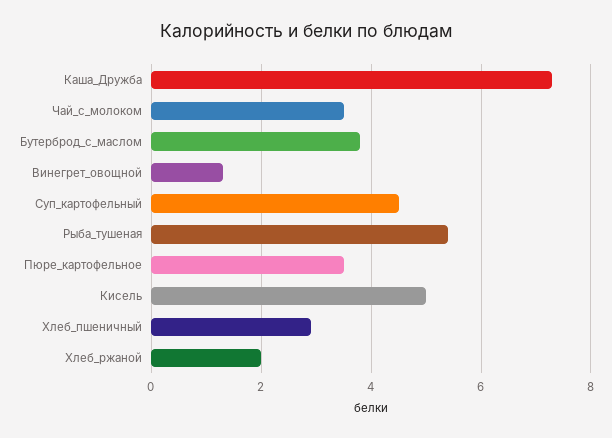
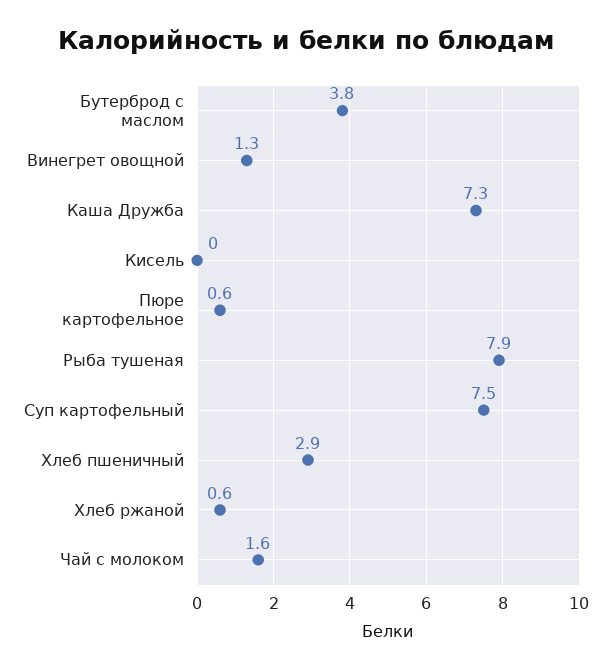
Чай_с_молоком: 3.5 -> 1.6
Суп_картофельный: 4.5 -> 7.5
Рыба_тушеная: 5.5 -> 7.9
Пюре_картофельное: 3.5 -> 0.6
Кисель: 5 -> 0
Хлеб_ржаной: 2 -> 0.6

